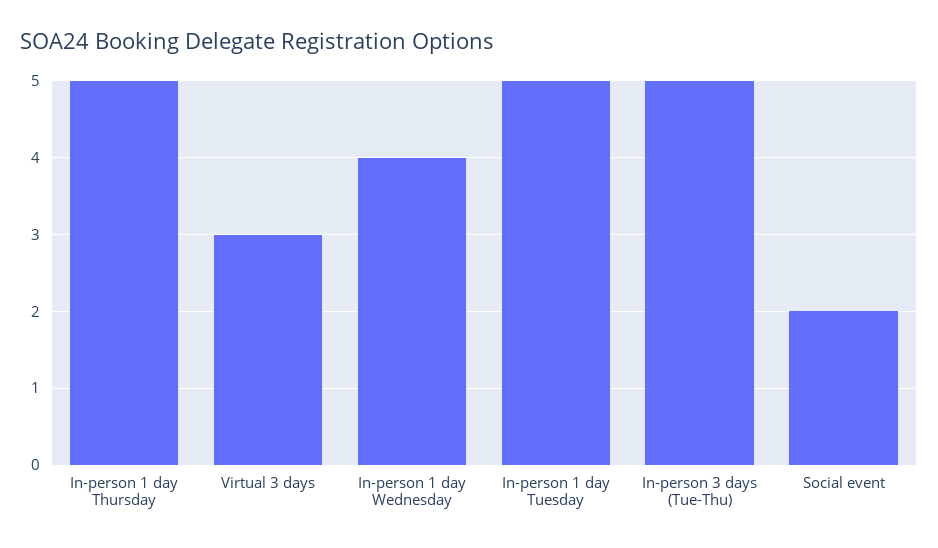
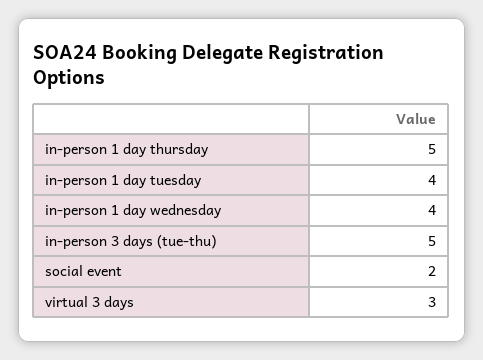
In-person 1 day Tuesday: 5 -> 4

